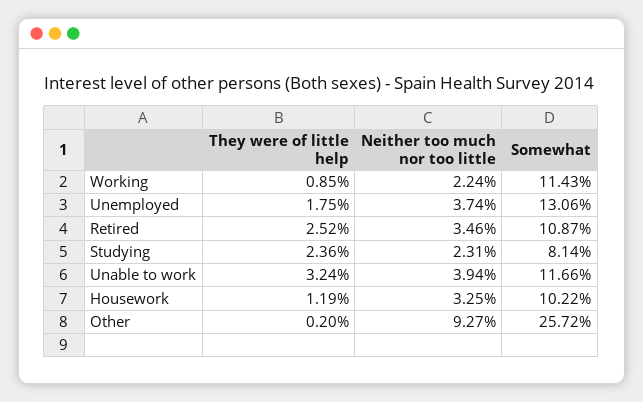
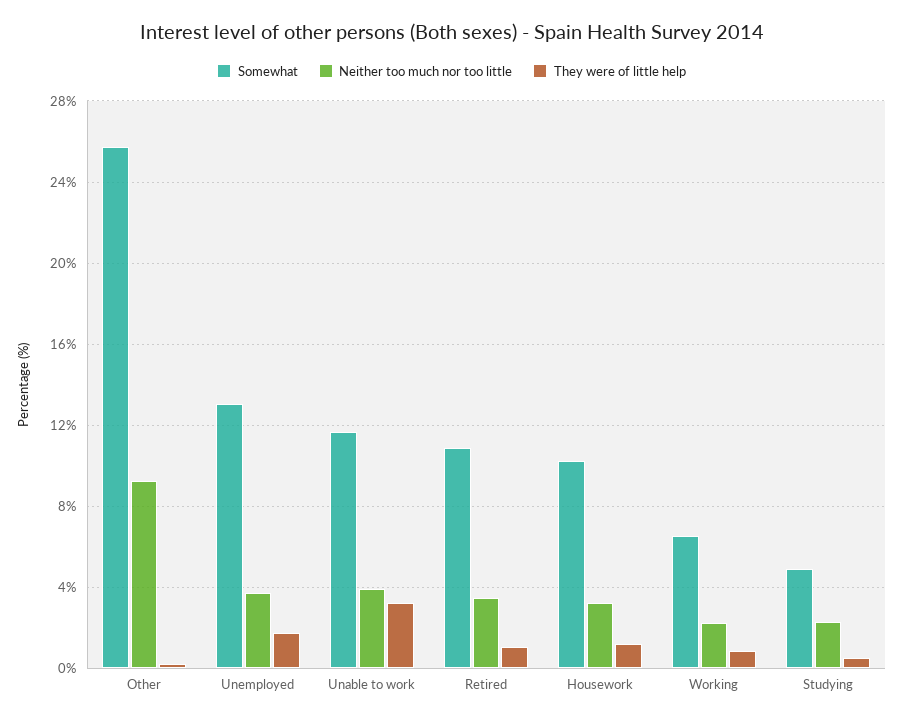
Somewhat, Working: 11.43 -> 6.5
They were of little help, Retired: 2.52 -> 1
They were of little help, Studying: 2.36 -> 0.5
Somewhat, Studying: 8.14 -> 5

